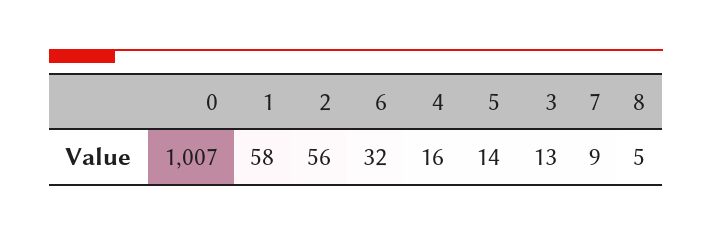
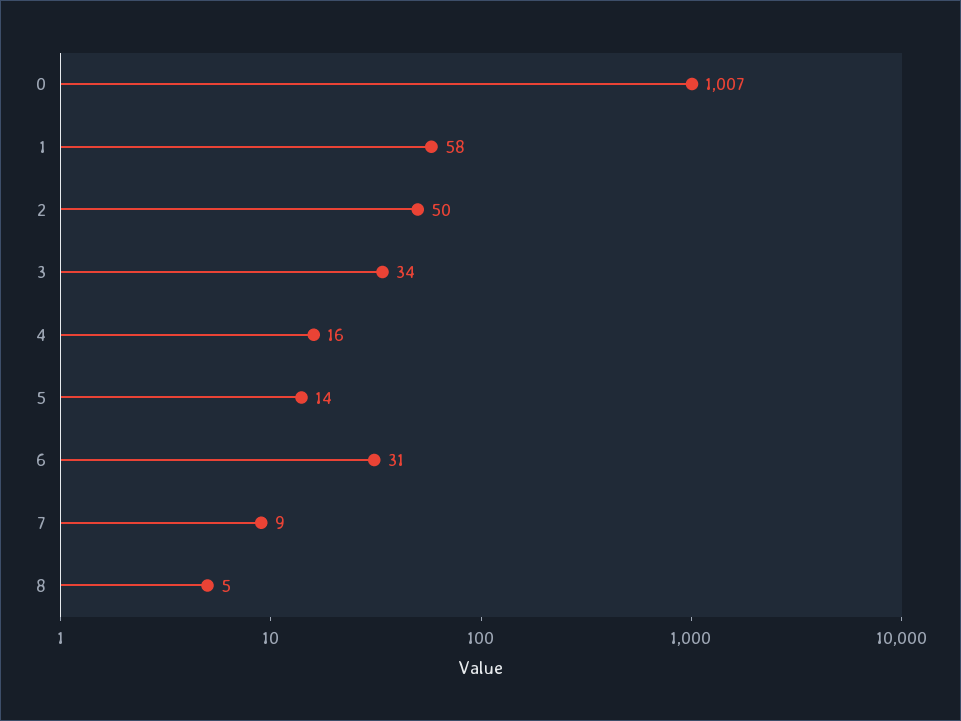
2: 56 -> 50
6: 32 -> 31
3: 13 -> 34

